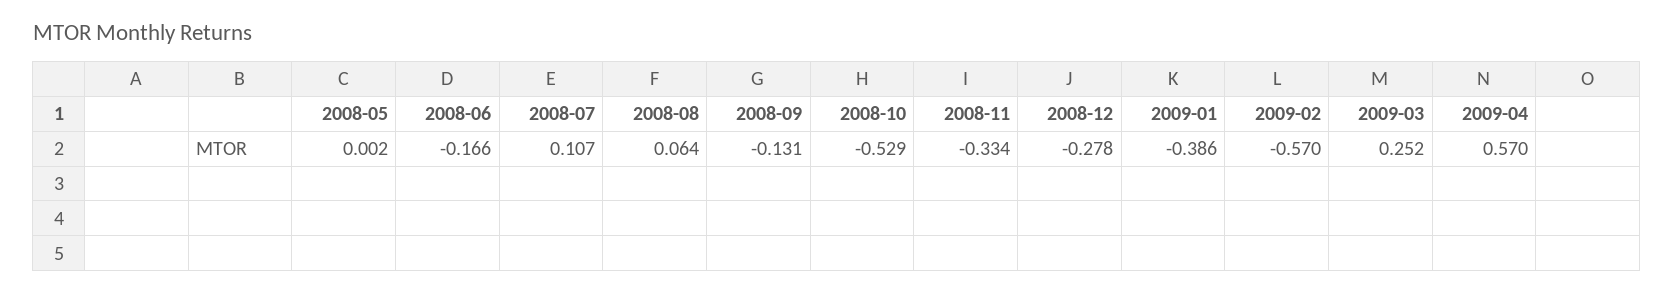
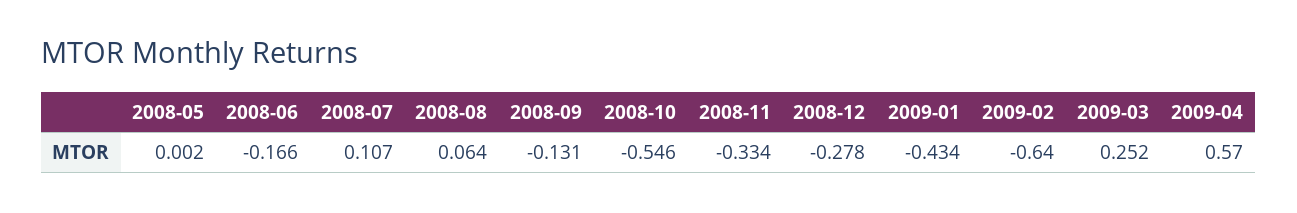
2008-10: -0.529 -> -0.546
2009-01: -0.386 -> -0.434
2009-02: -0.57 -> -0.64

